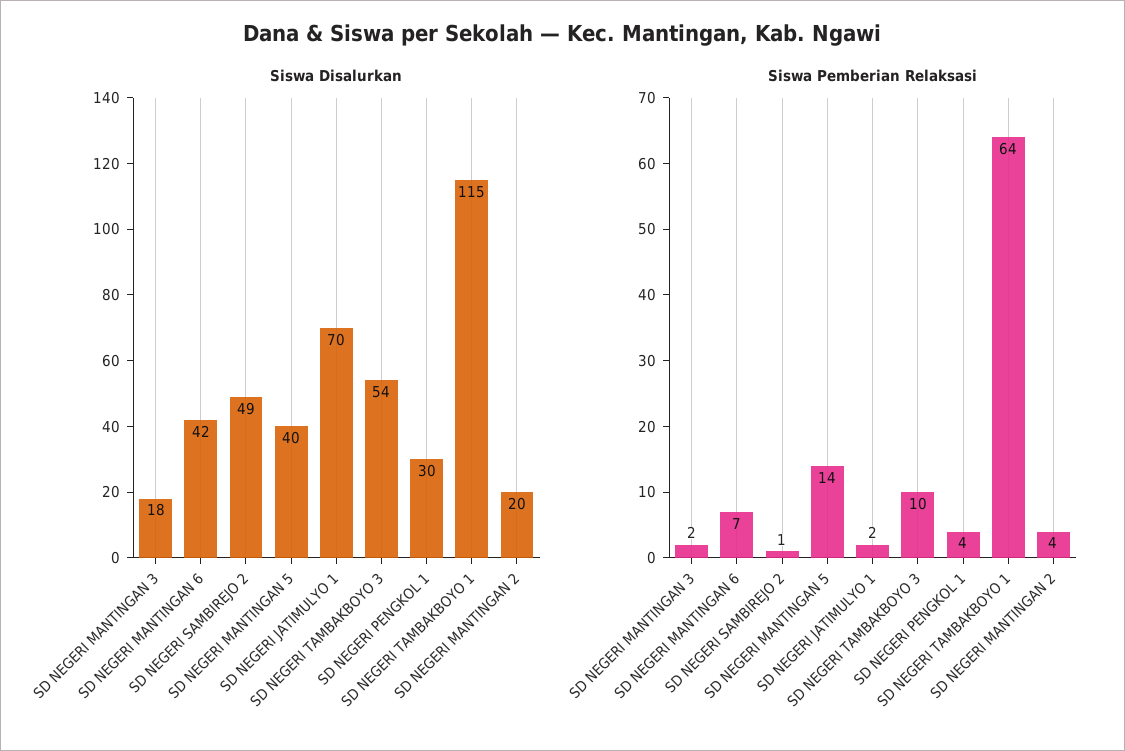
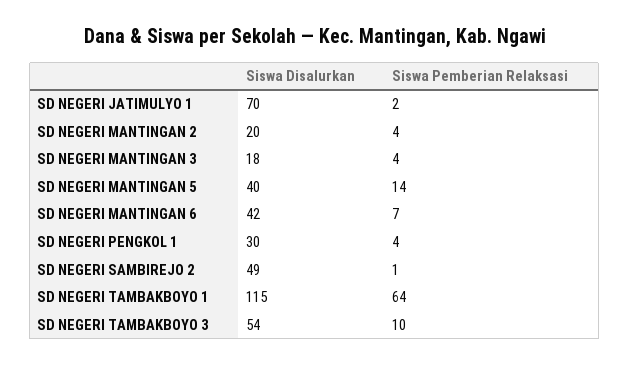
Siswa Pemberian Relaksasi, SD NEGERI MANTINGAN 3: 2 -> 4

